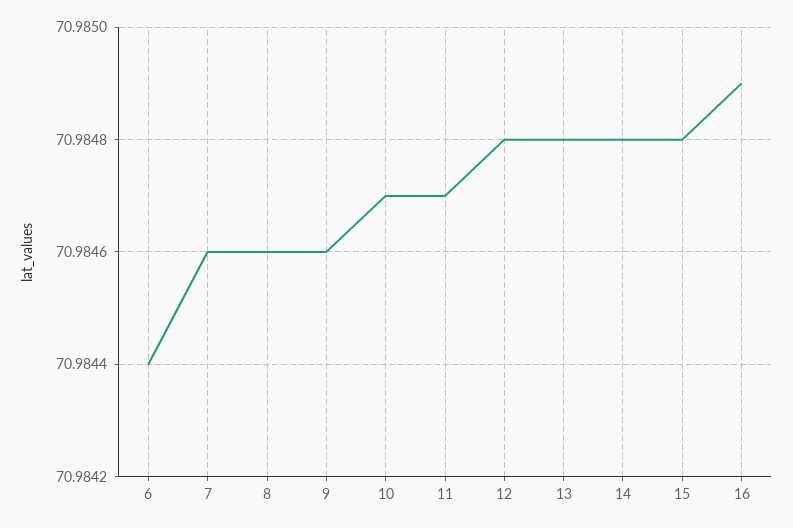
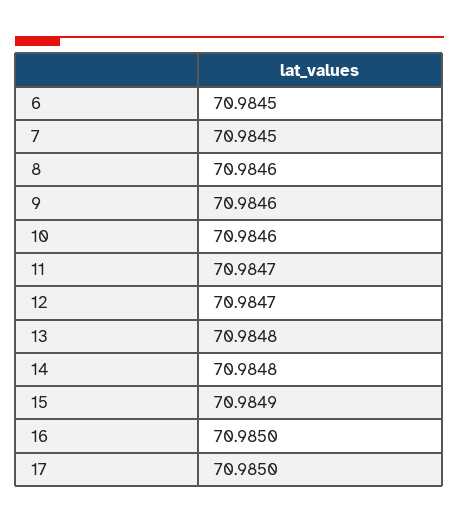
6: 70.9844 -> 70.9845
7: 70.9846 -> 70.9845
10: 70.9847 -> 70.9846
12: 70.9848 -> 70.9847
15: 70.9848 -> 70.9849
16: 70.9849 -> 70.985
17: none -> 70.985

